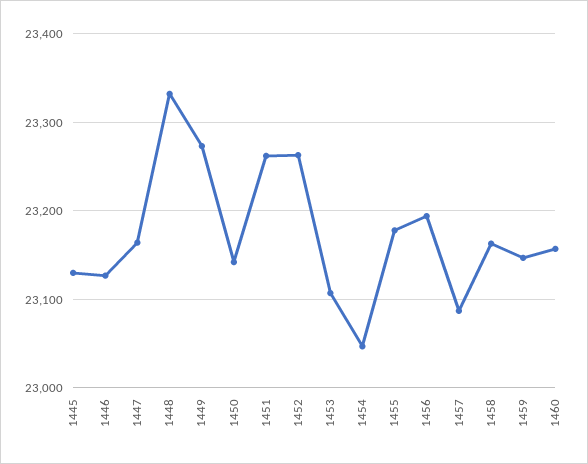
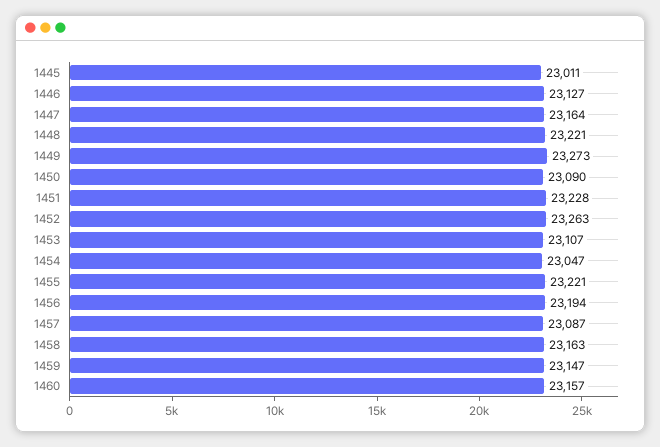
1445: 23130 -> 23011
1448: 23330 -> 23221
1450: 23140 -> 23090
1451: 23260 -> 23228
1455: 23180 -> 23221

